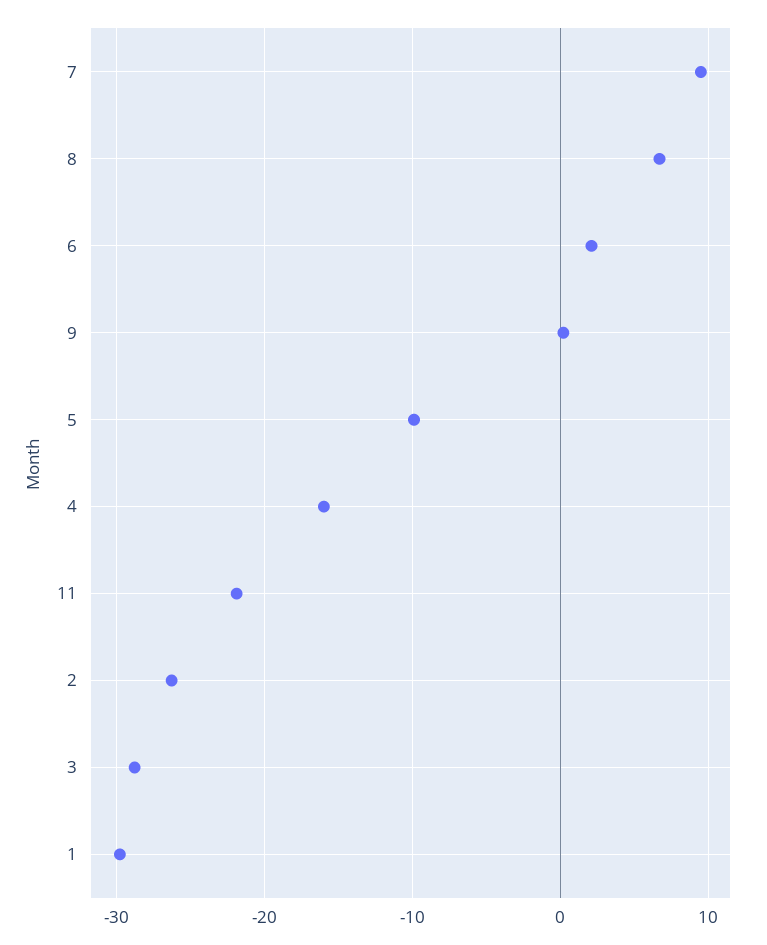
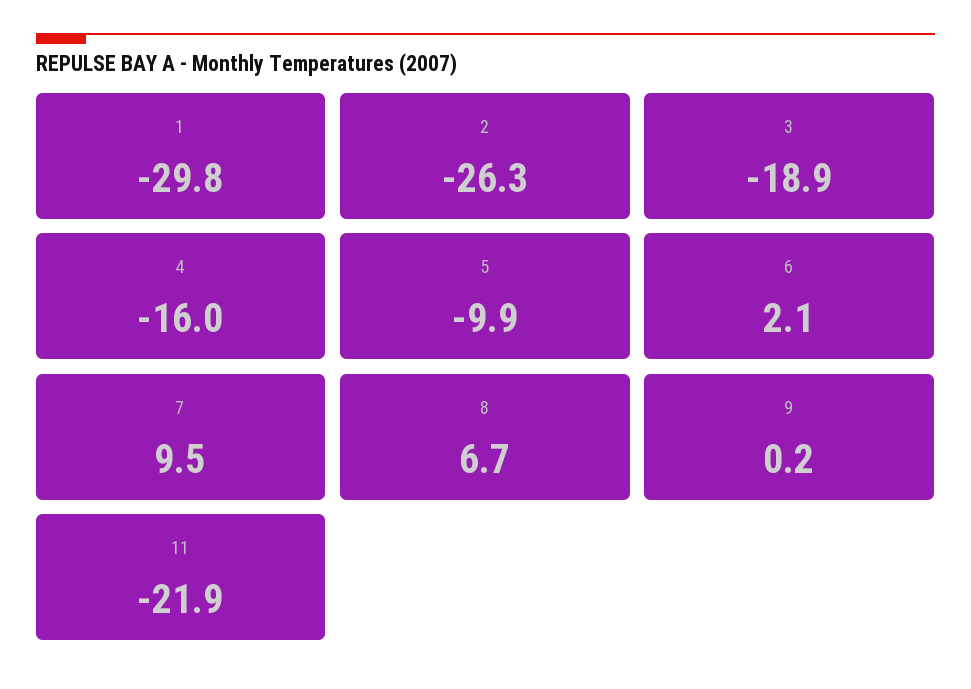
3: -29 -> -18.9

